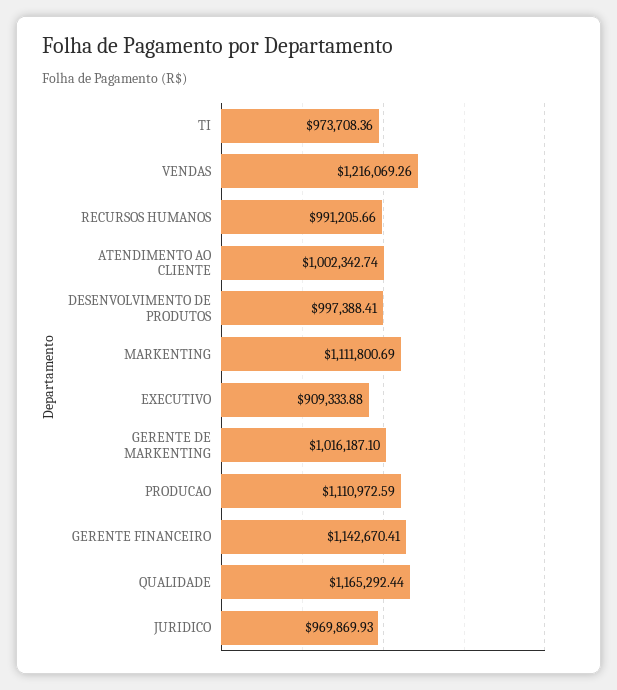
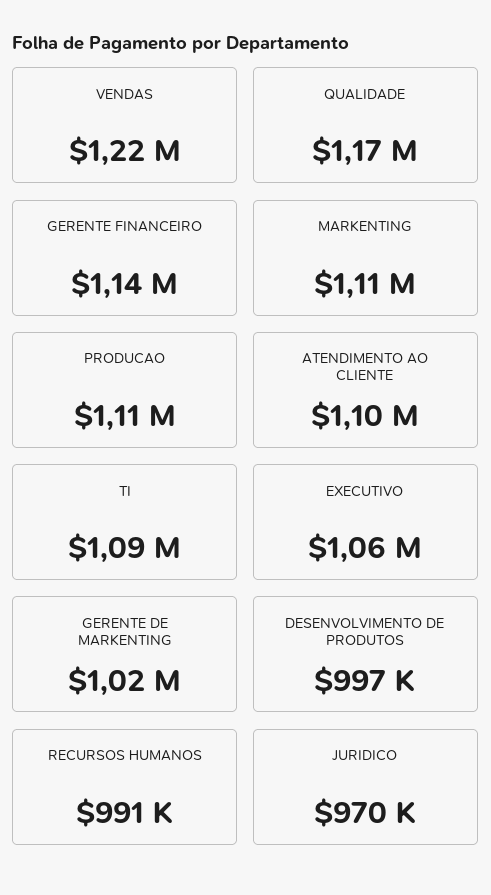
TI: 973708.36 -> 1090000
ATENDIMENTO AO CLIENTE: 1002342.74 -> 1100000
EXECUTIVO: 909333.88 -> 1060000

